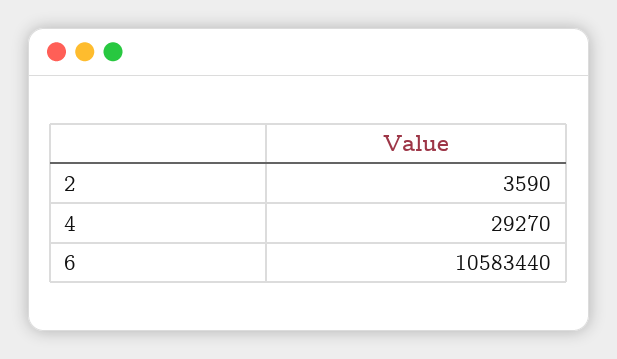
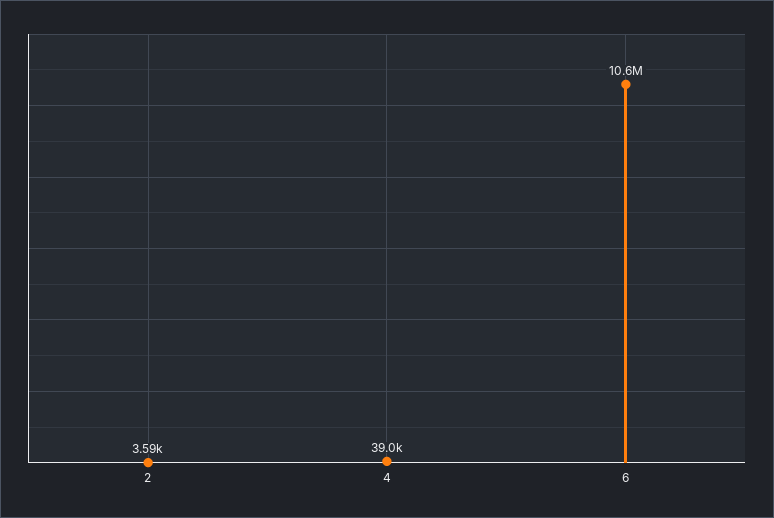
4: 29270 -> 39000

